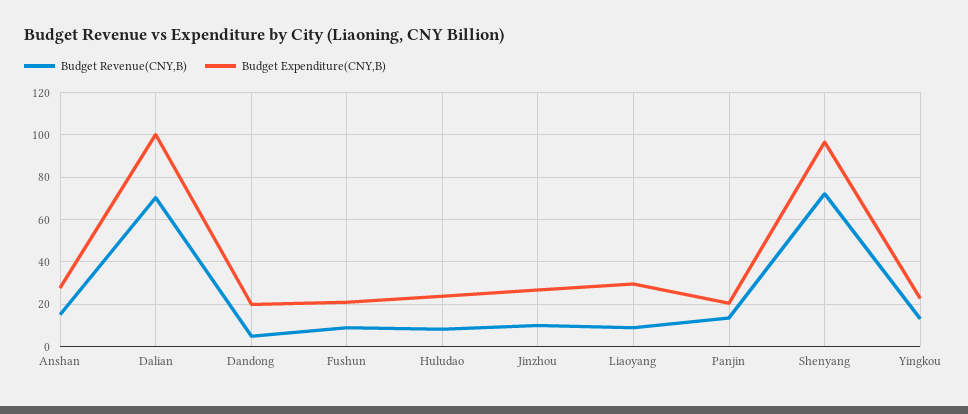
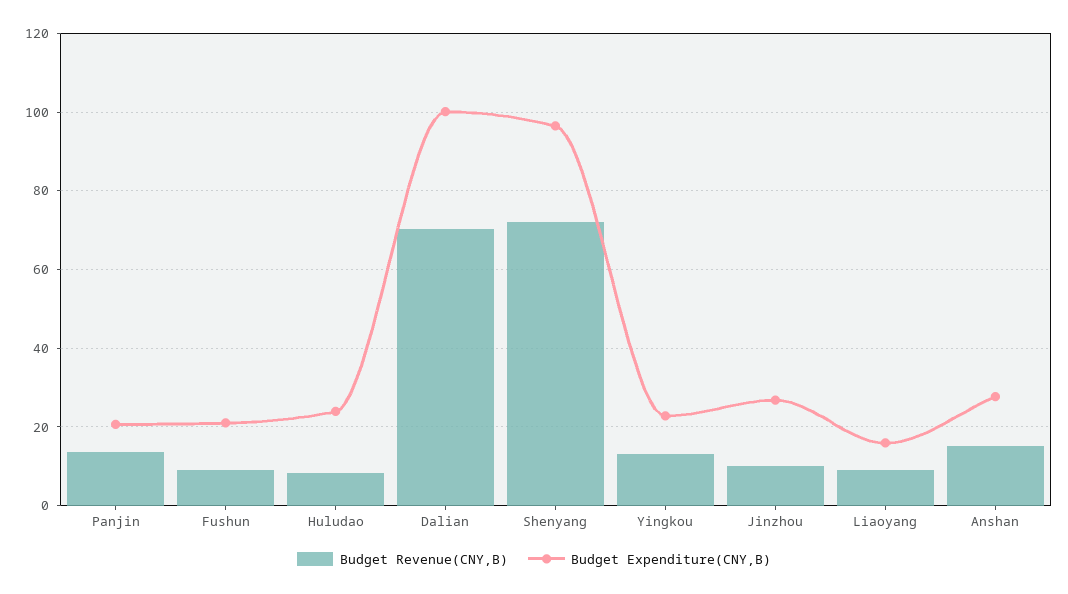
Budget Revenue(CNY,B), Dandong: 5 -> none
Budget Expenditure(CNY,B), Dandong: 20 -> none
Budget Expenditure(CNY,B), Liaoyang: 30 -> 16

